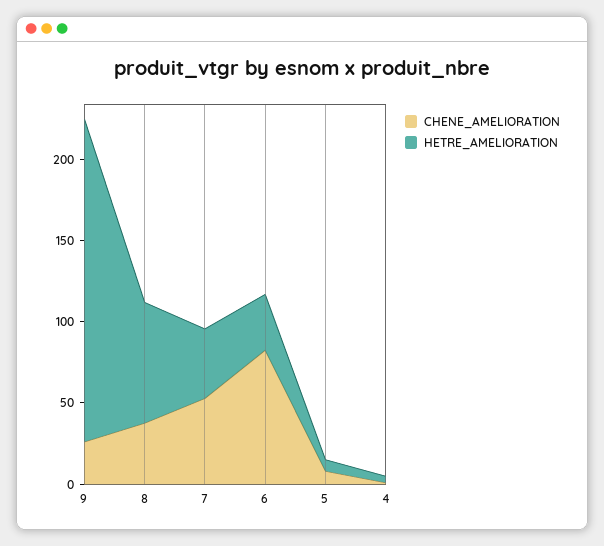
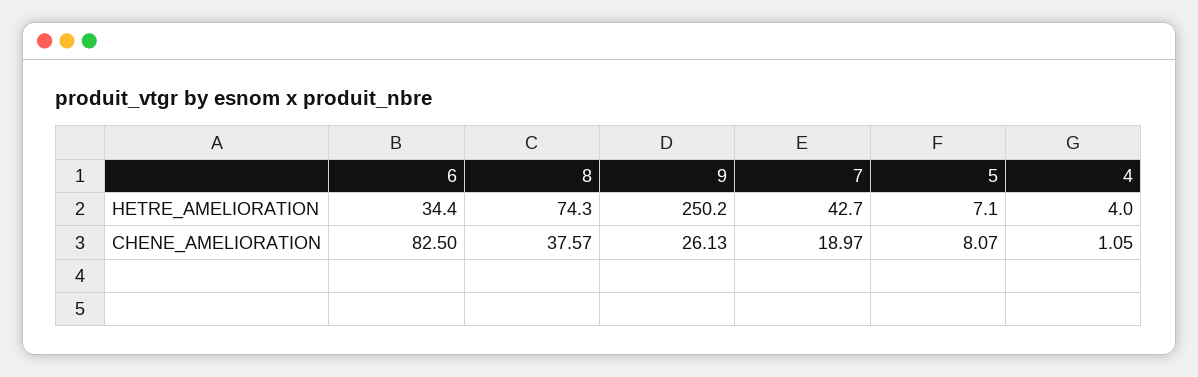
HETRE_AMELIORATION, 9: 200 -> 250.2
CHENE_AMELIORATION, 7: 50 -> 18.97

